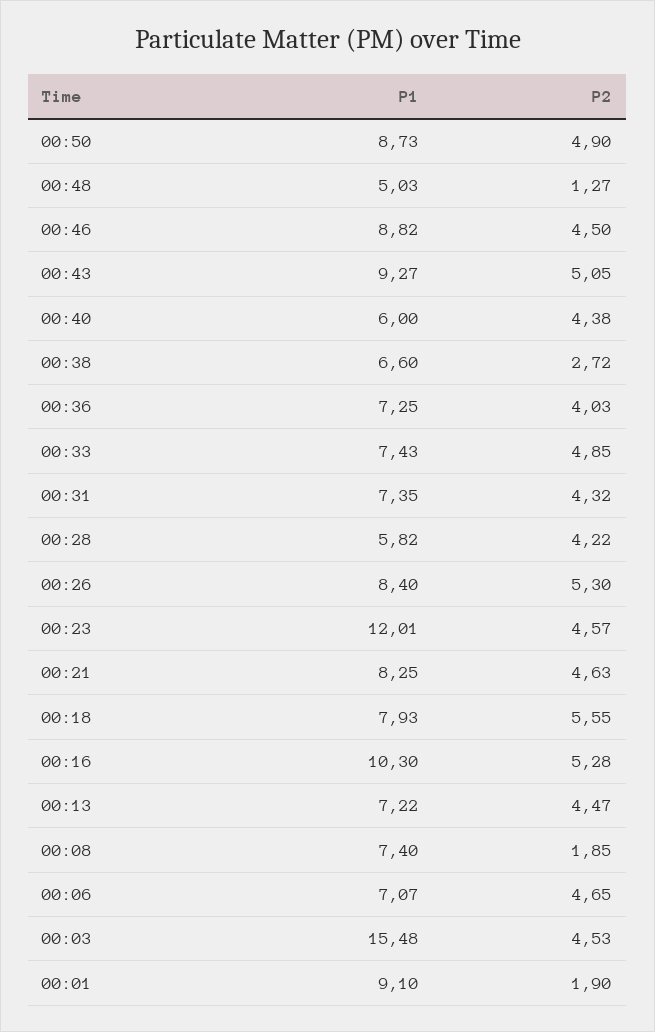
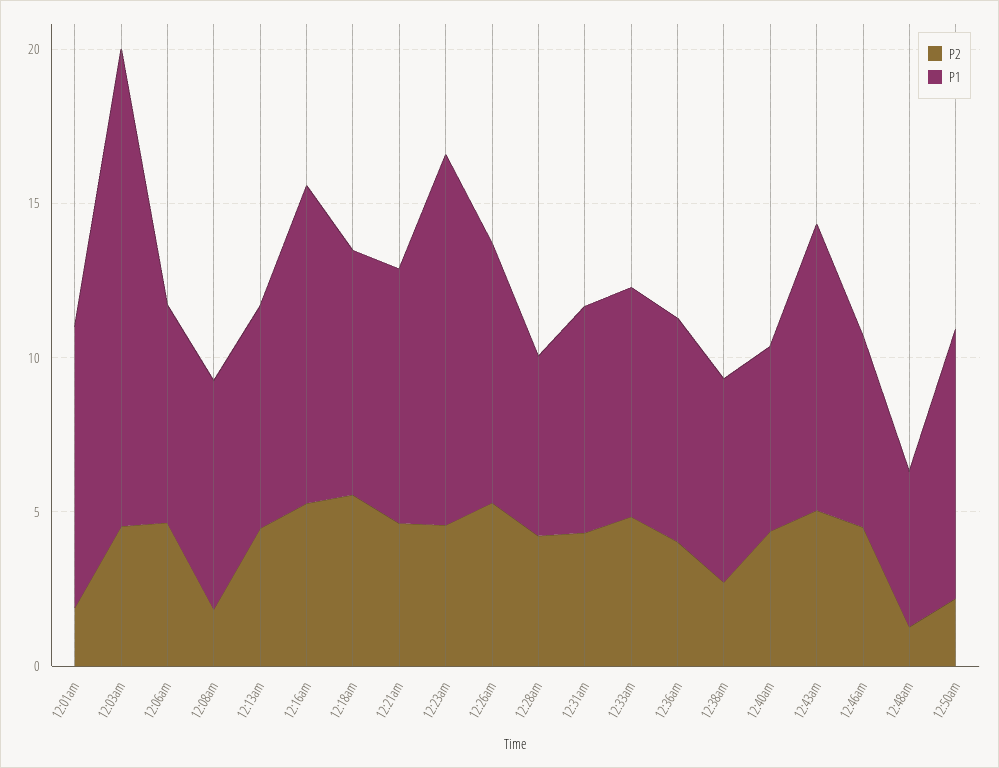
P2, 00:50: 4.9 -> 2
P1, 00:46: 8.82 -> 6

